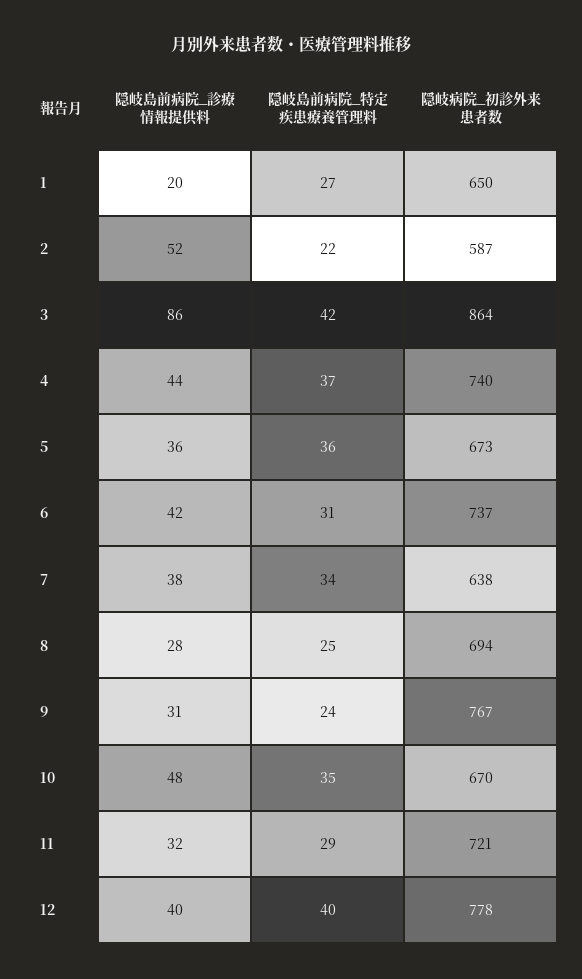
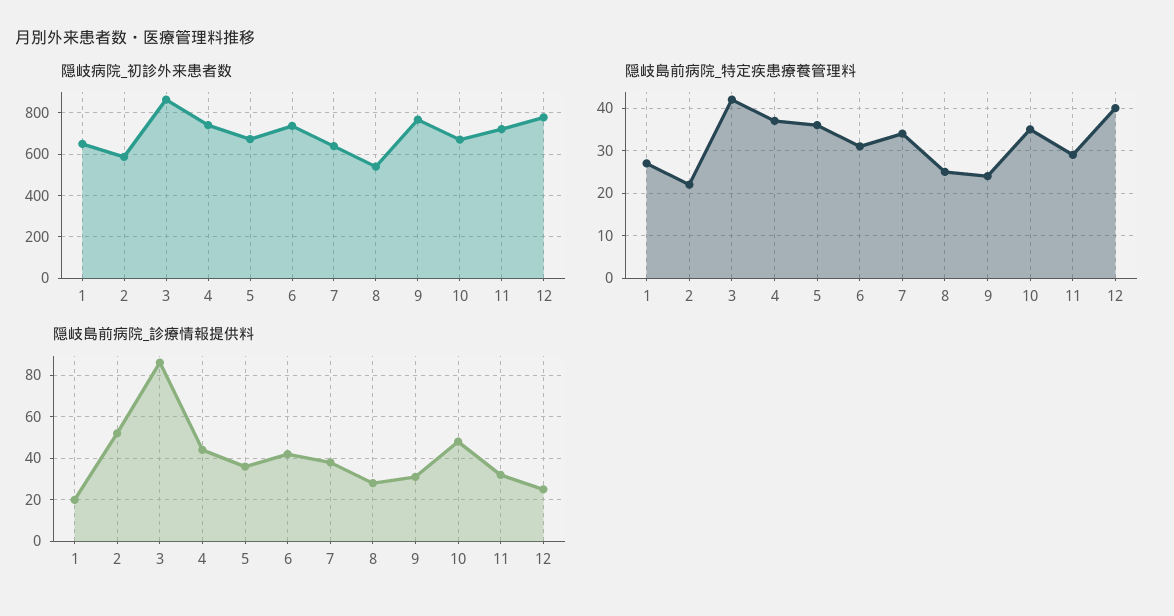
隠岐病院_初診外来患者数, 8: 694 -> 550
隠岐島前病院_診療情報提供料, 12: 40 -> 25

